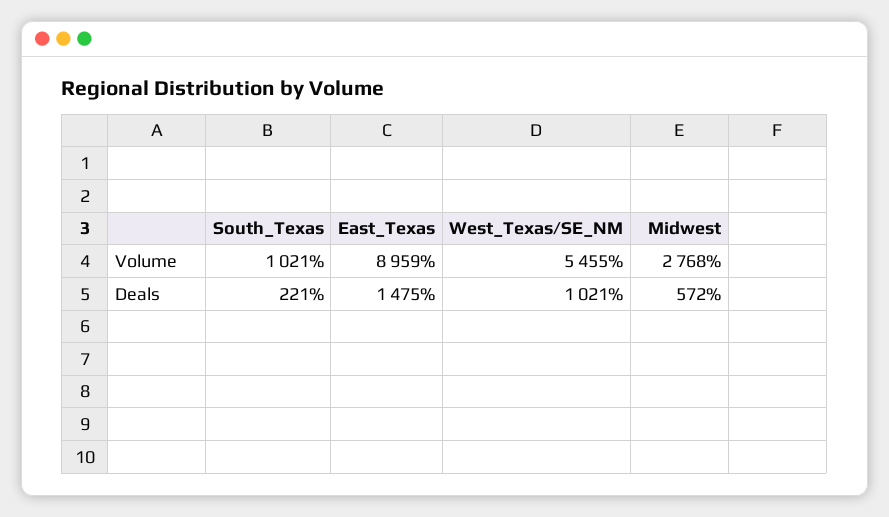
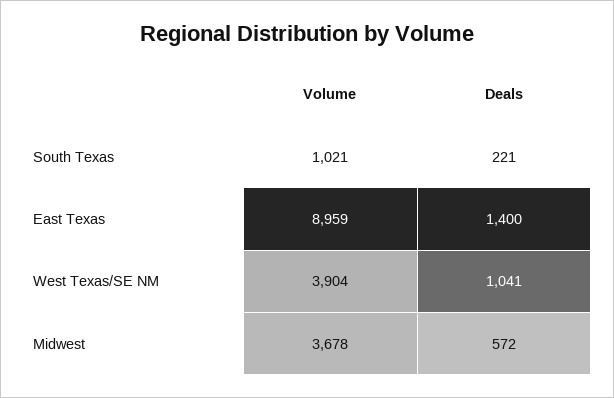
West_Texas/SE_NM, Volume: 5455 -> 3904
Midwest, Volume: 2768 -> 3678
East_Texas, Deals: 1475 -> 1400
West_Texas/SE_NM, Deals: 1021 -> 1041

